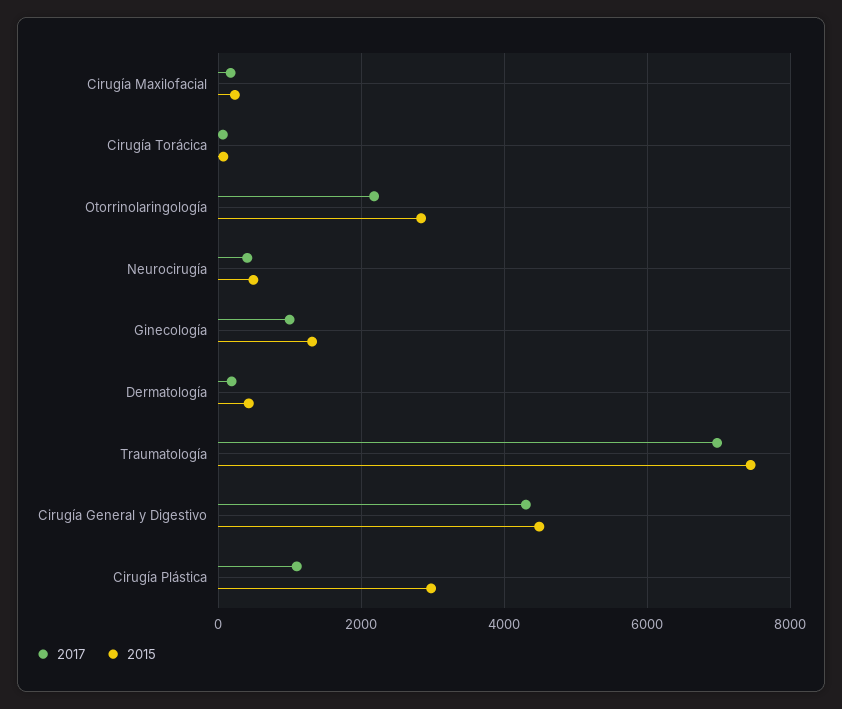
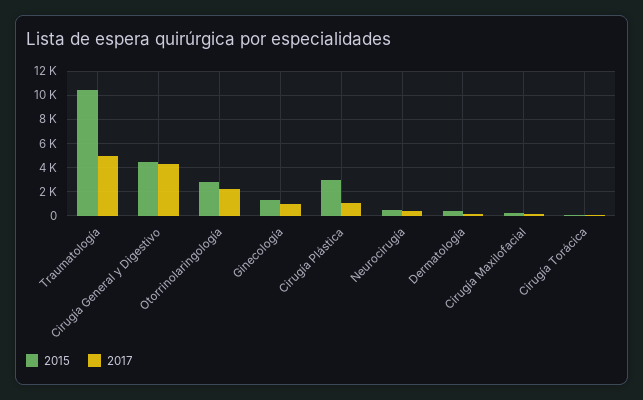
2017, Traumatología: 7000 -> 5000
2015, Traumatología: 7400 -> 10500

